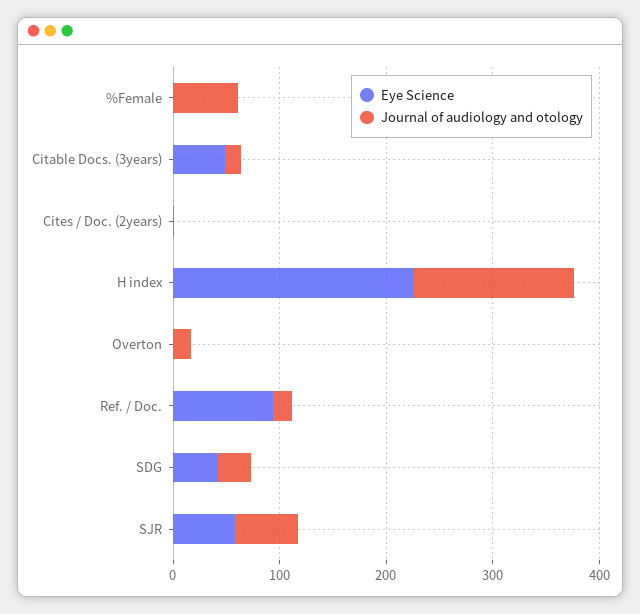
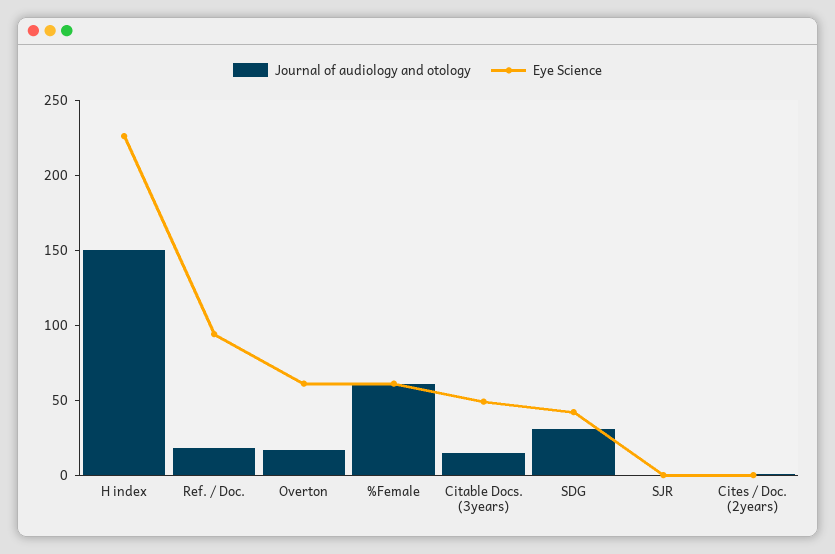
Eye Science, %Female: 0 -> 60
Eye Science, Overton: 0 -> 60
Eye Science, SJR: 60 -> 0
Journal of audiology and otology, SJR: 60 -> 0

